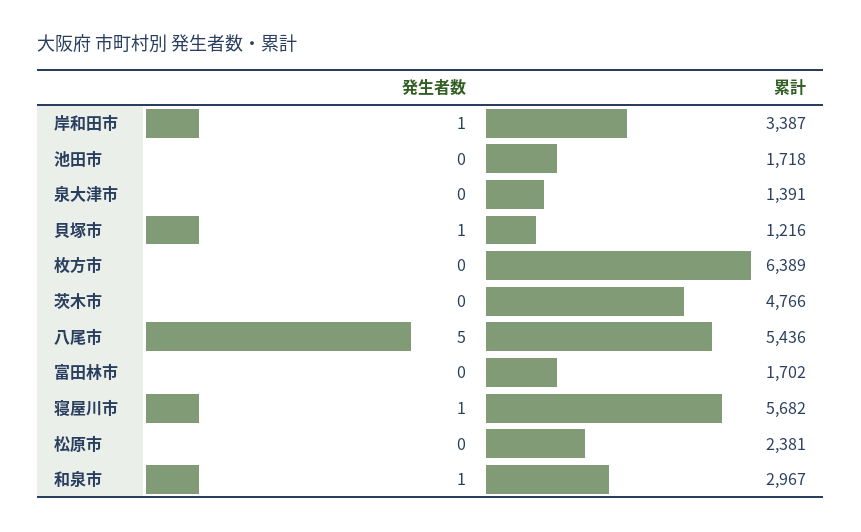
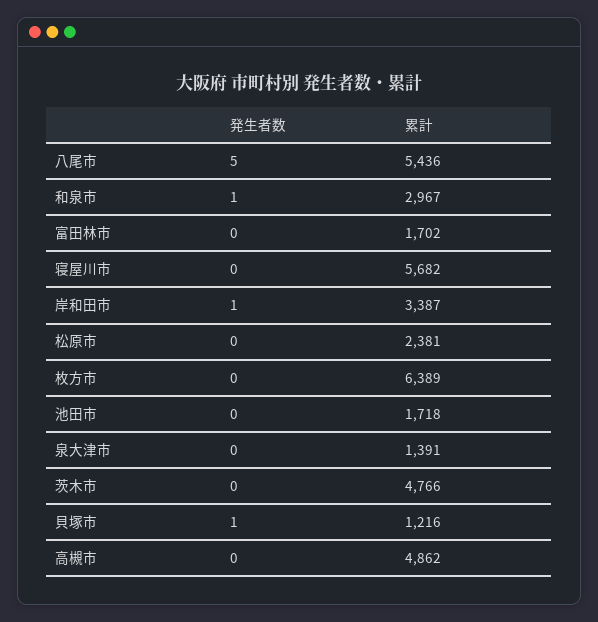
発生者数, 寝屋川市: 1 -> 0
発生者数, 高槻市: none -> 0
累計, 高槻市: none -> 4862

